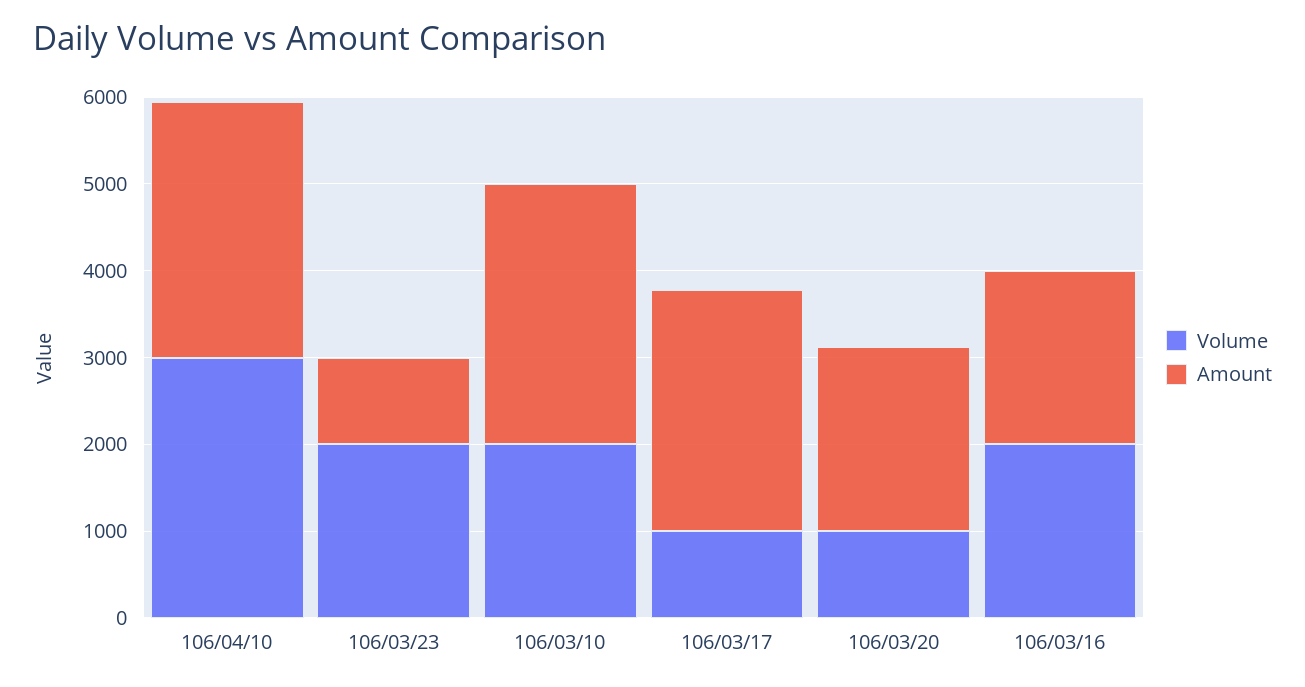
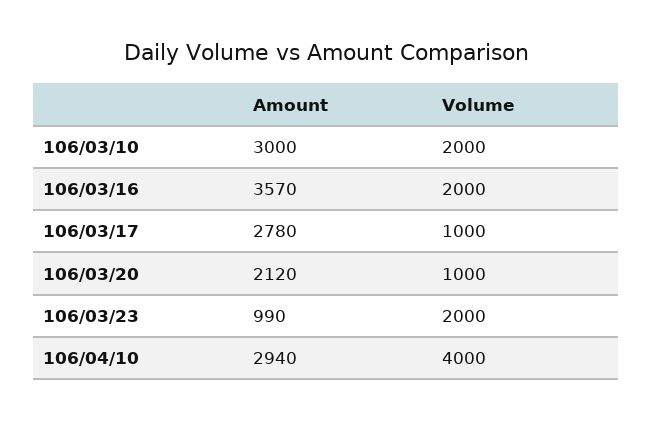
Volume, 106/04/10: 3000 -> 4000
Amount, 106/03/16: 2000 -> 3570

